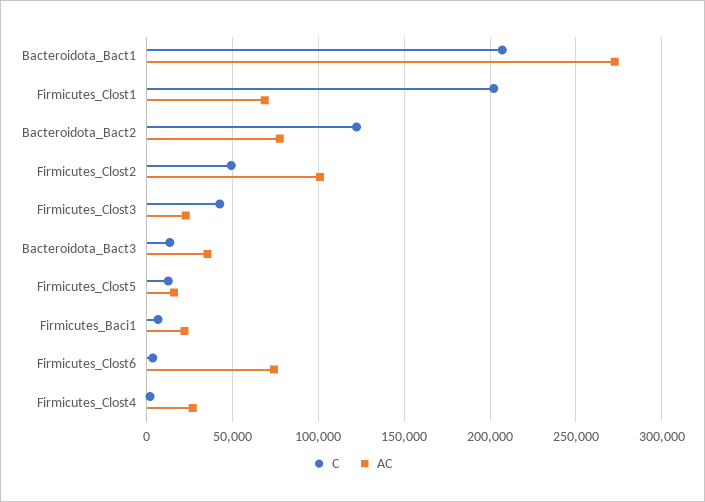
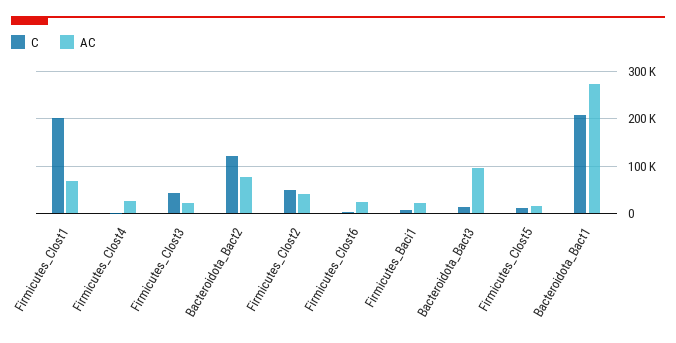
AC, Firmicutes_Clost2: 100000 -> 40000
AC, Bacteroidota_Bact3: 35000 -> 100000
AC, Firmicutes_Clost6: 75000 -> 20000

